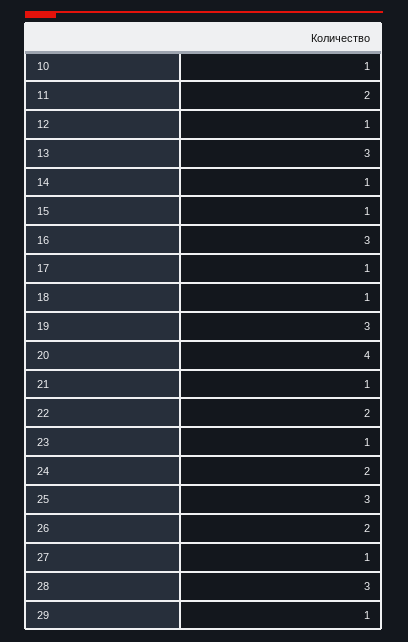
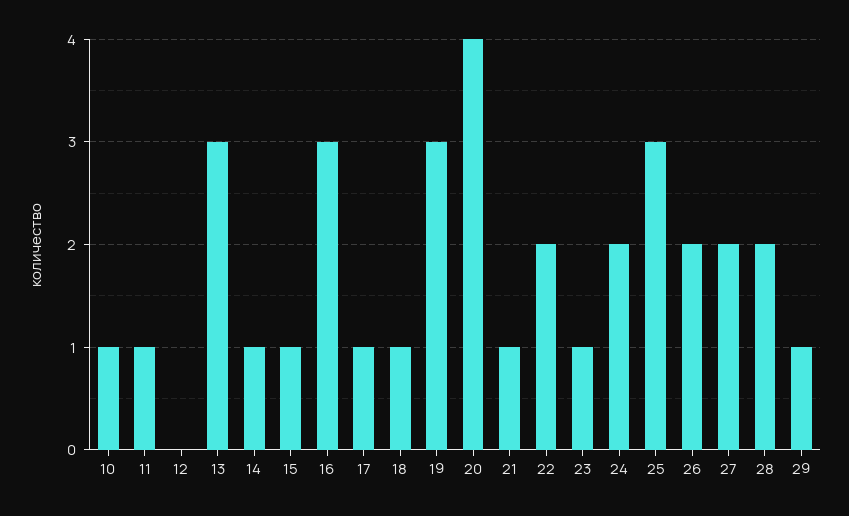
11: 2 -> 1
12: 1 -> 0
27: 1 -> 2
28: 3 -> 2

